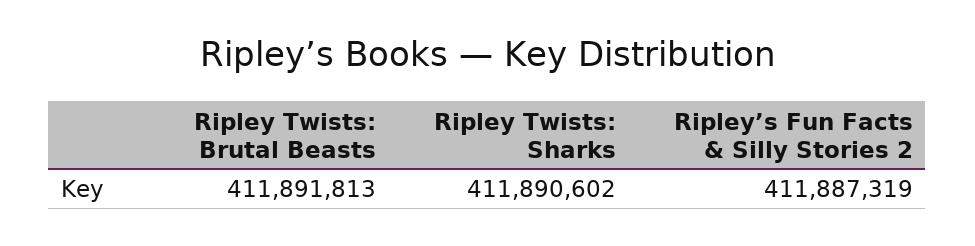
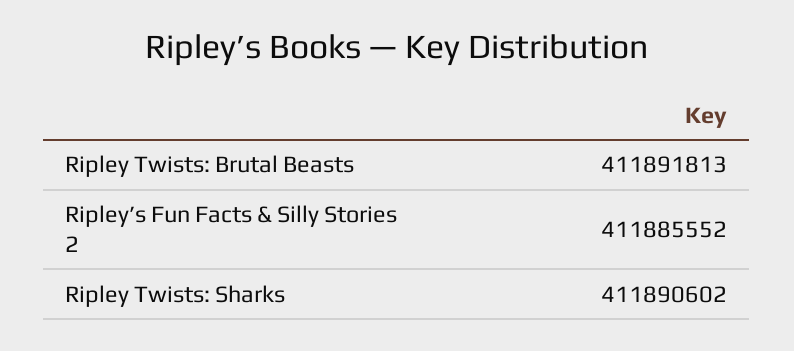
Ripley’s Fun Facts & Silly Stories 2: 411887319 -> 411885552

